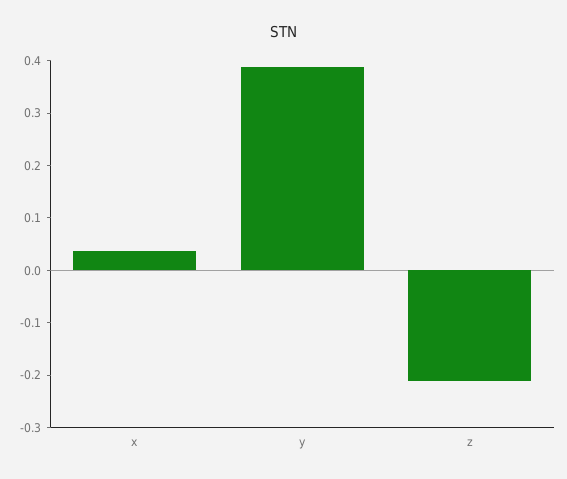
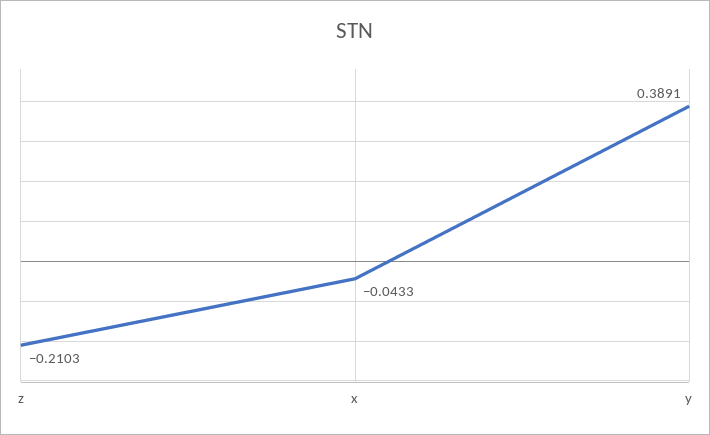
x: 0.04 -> -0.0433

